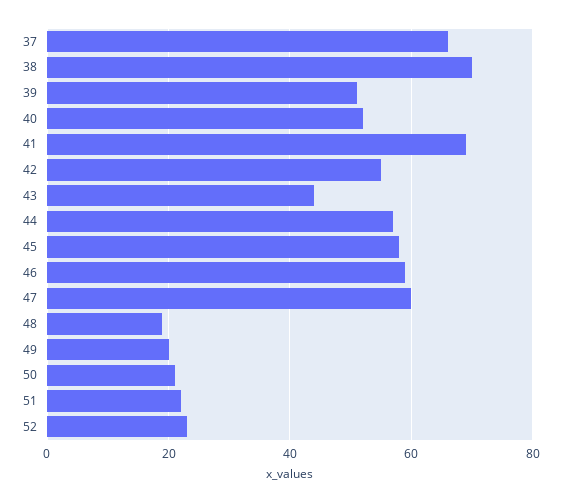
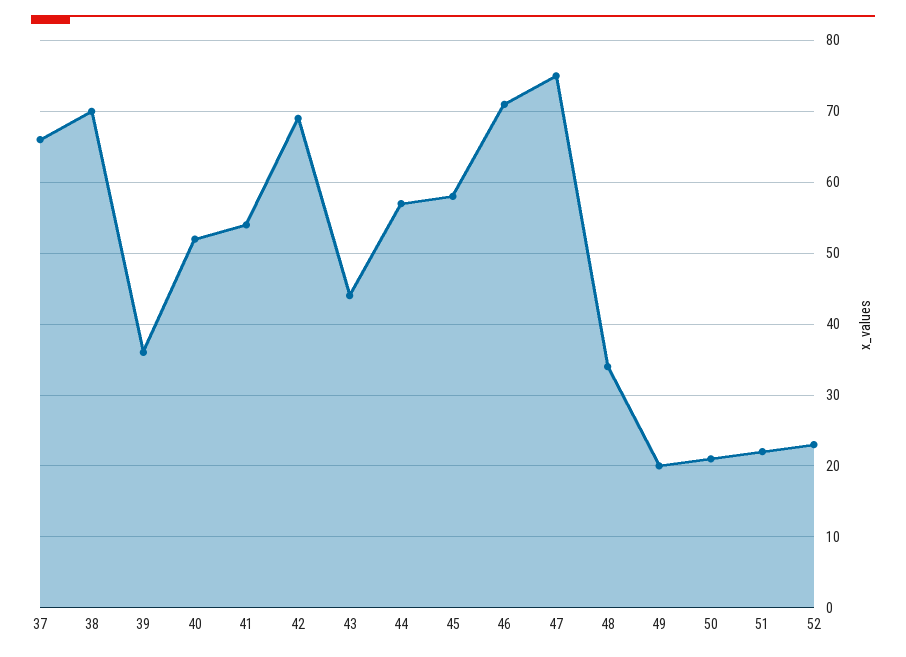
39: 50 -> 36
41: 70 -> 54
42: 55 -> 69
46: 60 -> 71
47: 60 -> 75
48: 20 -> 34

